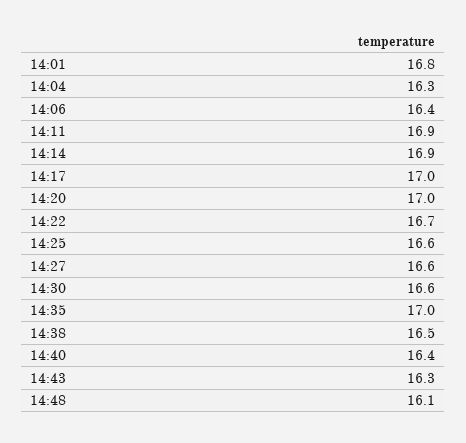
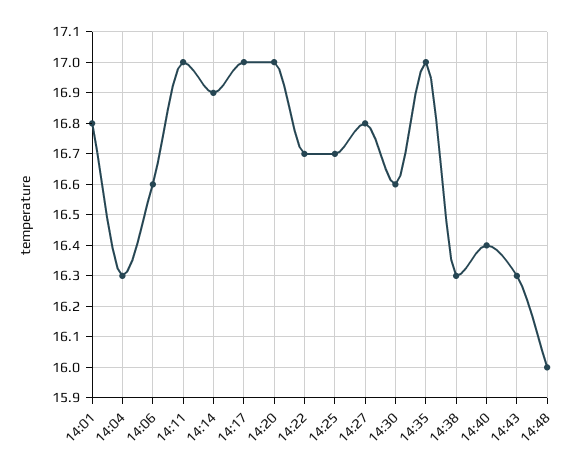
14:06: 16.4 -> 16.6
14:11: 16.9 -> 17
14:25: 16.6 -> 16.7
14:27: 16.6 -> 16.8
14:38: 16.5 -> 16.3
14:48: 16.1 -> 16

